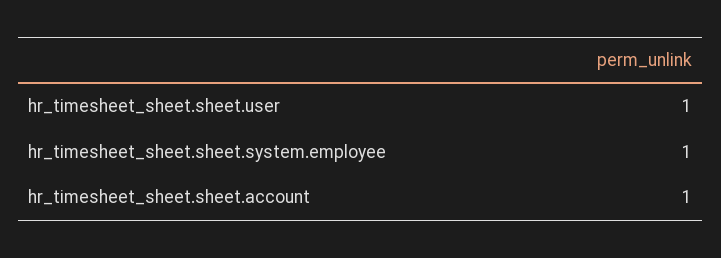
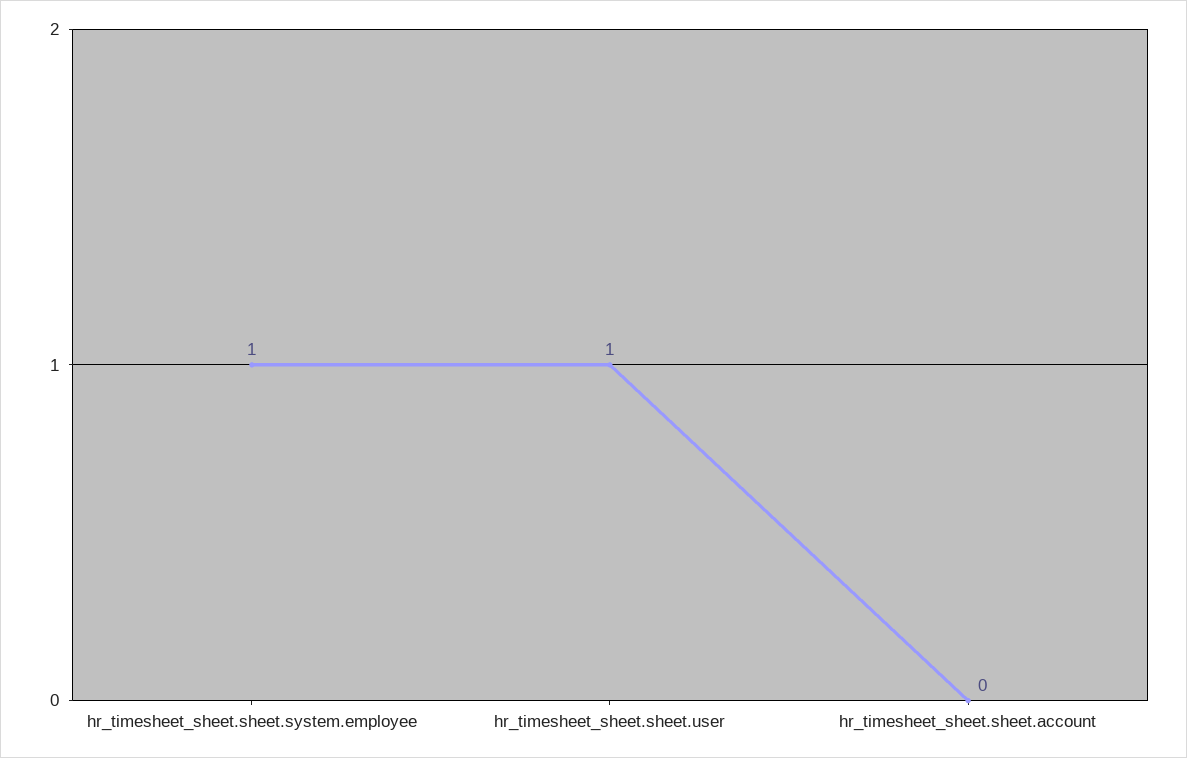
hr_timesheet_sheet.sheet.account: 1 -> 0

